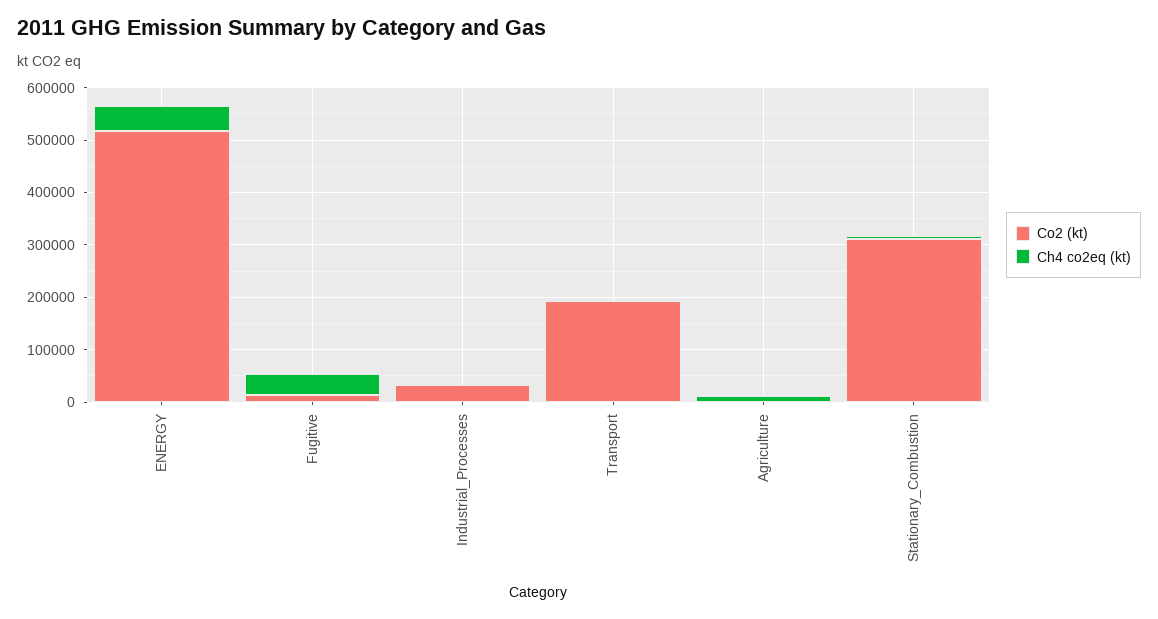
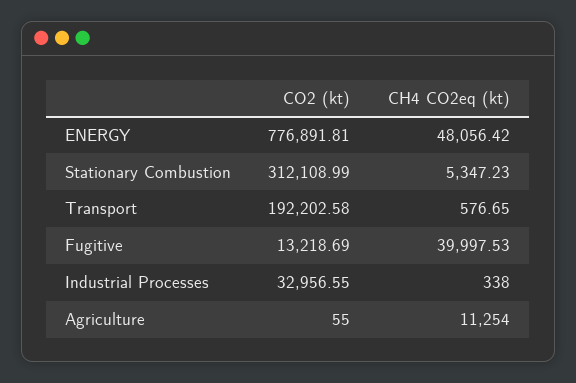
Co2 (kt), ENERGY: 520000 -> 776891.81

